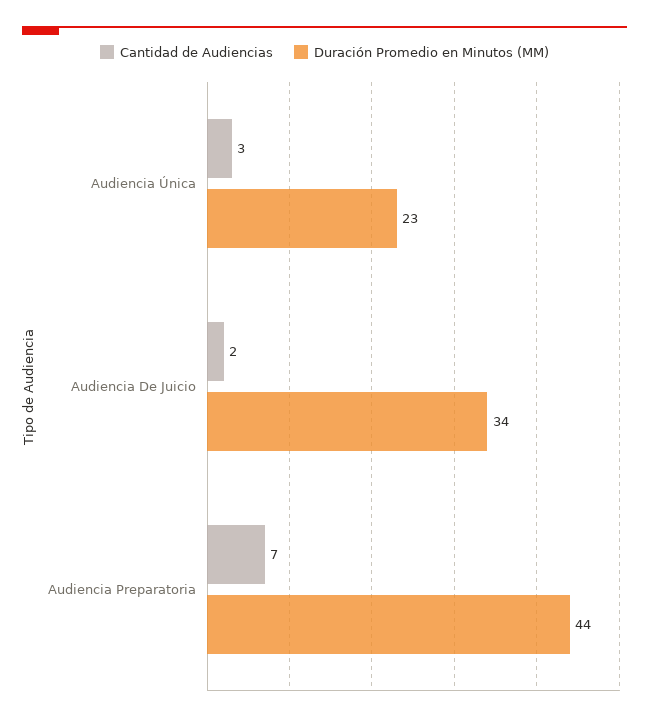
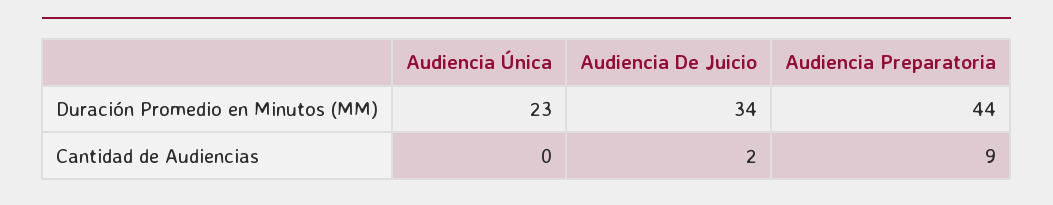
Cantidad de Audiencias, Audiencia Única: 3 -> 0
Cantidad de Audiencias, Audiencia Preparatoria: 7 -> 9

